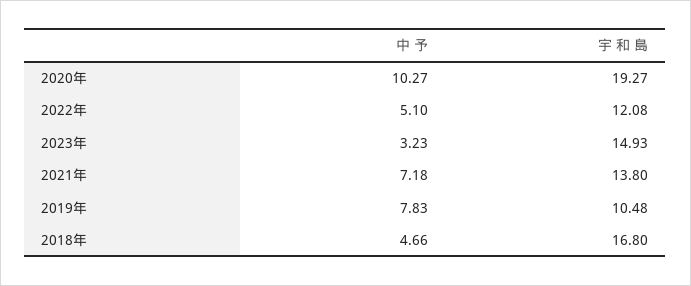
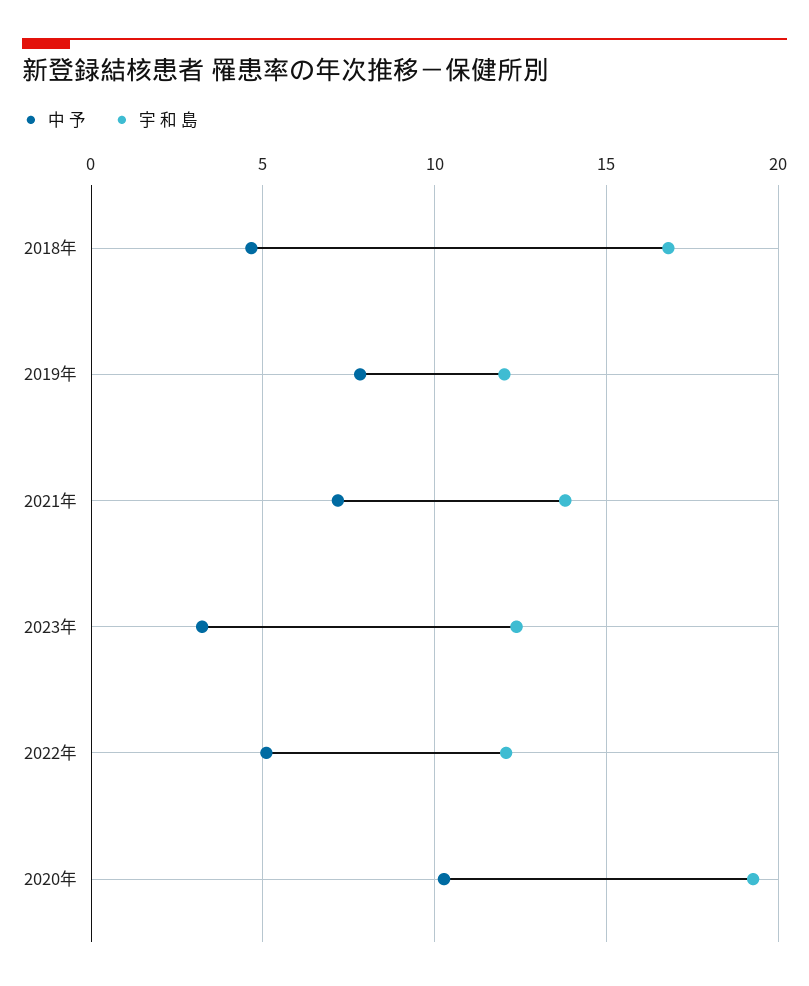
宇 和 島, 2023年: 14.93 -> 12.5
宇 和 島, 2019年: 10.48 -> 12

